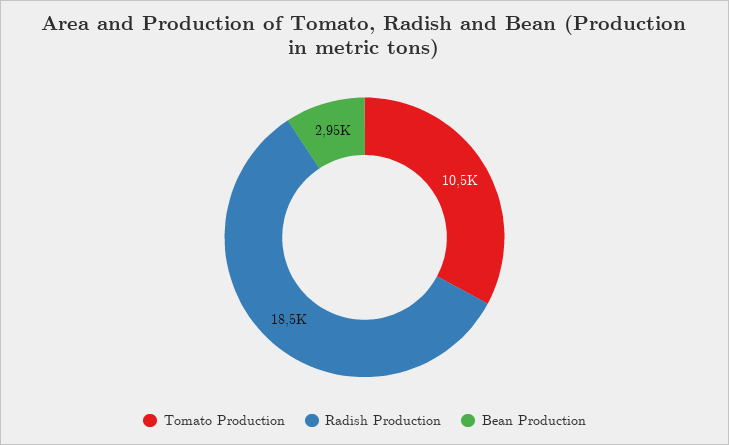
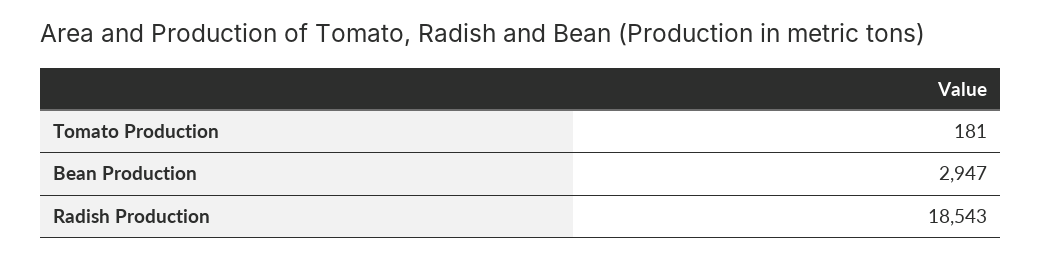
Tomato Production: 10500 -> 181

